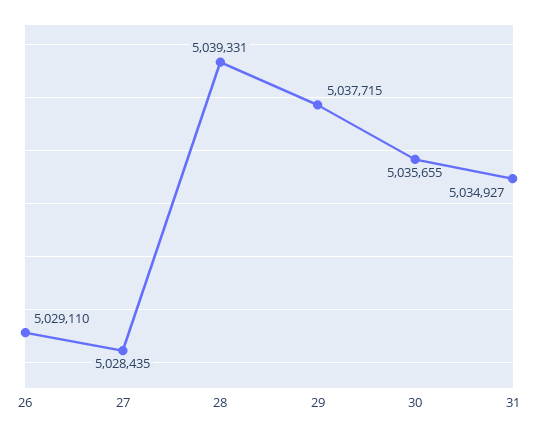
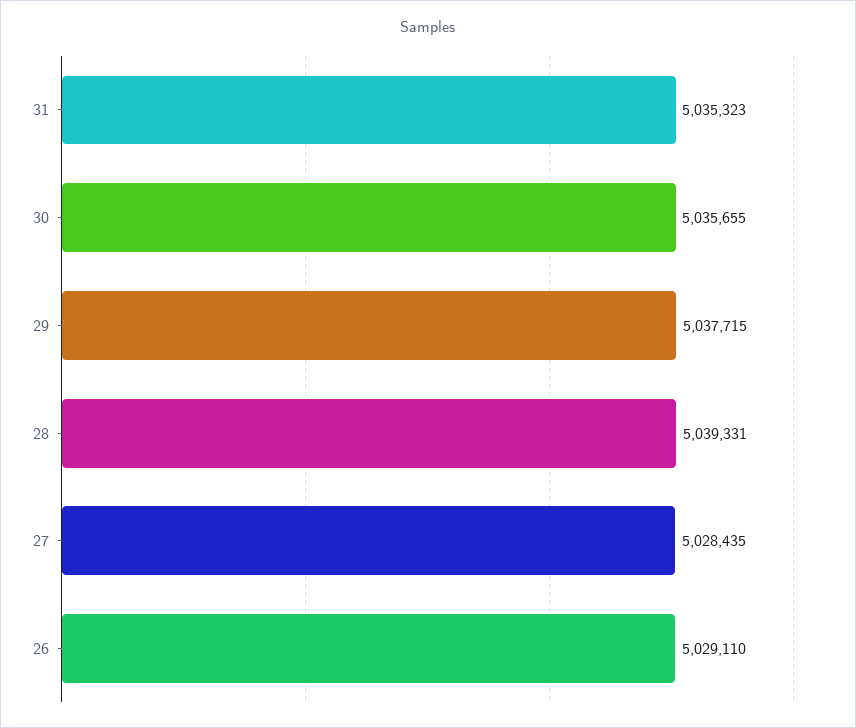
31: 5034927 -> 5035323

